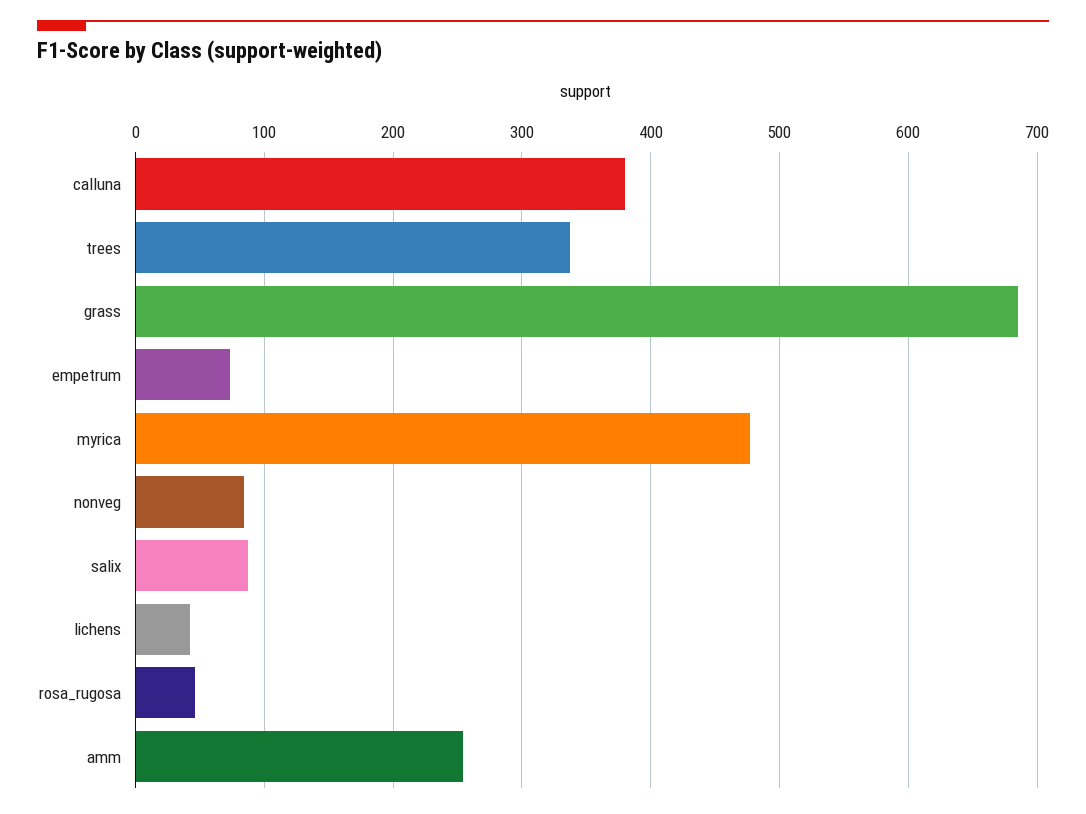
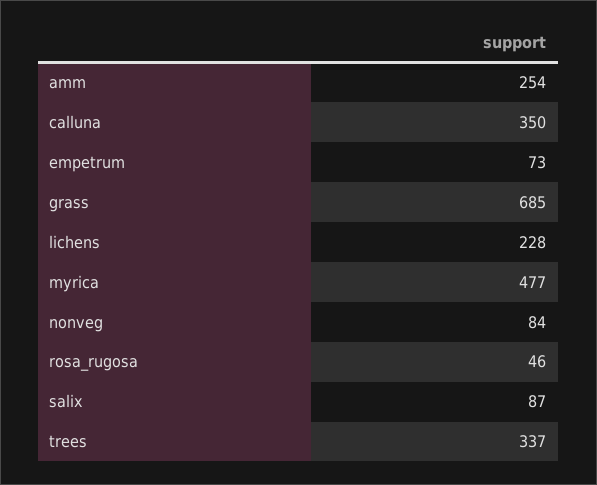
calluna: 380 -> 350
lichens: 40 -> 228

